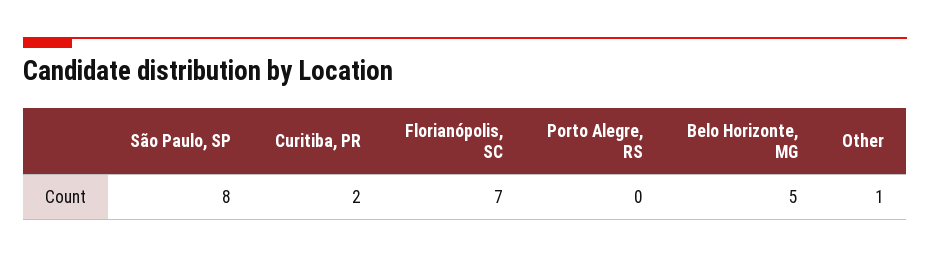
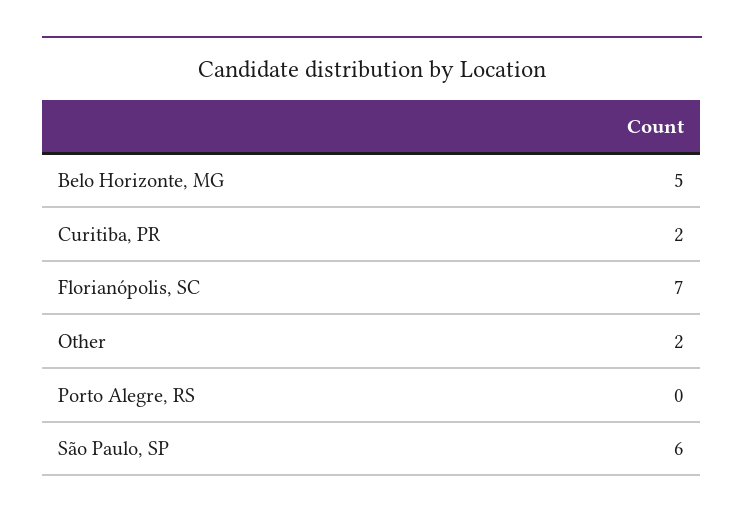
São Paulo, SP: 8 -> 6
Other: 1 -> 2

